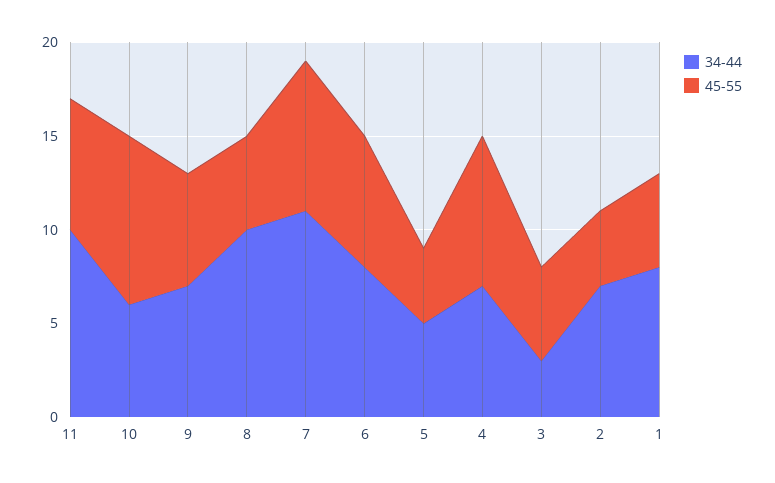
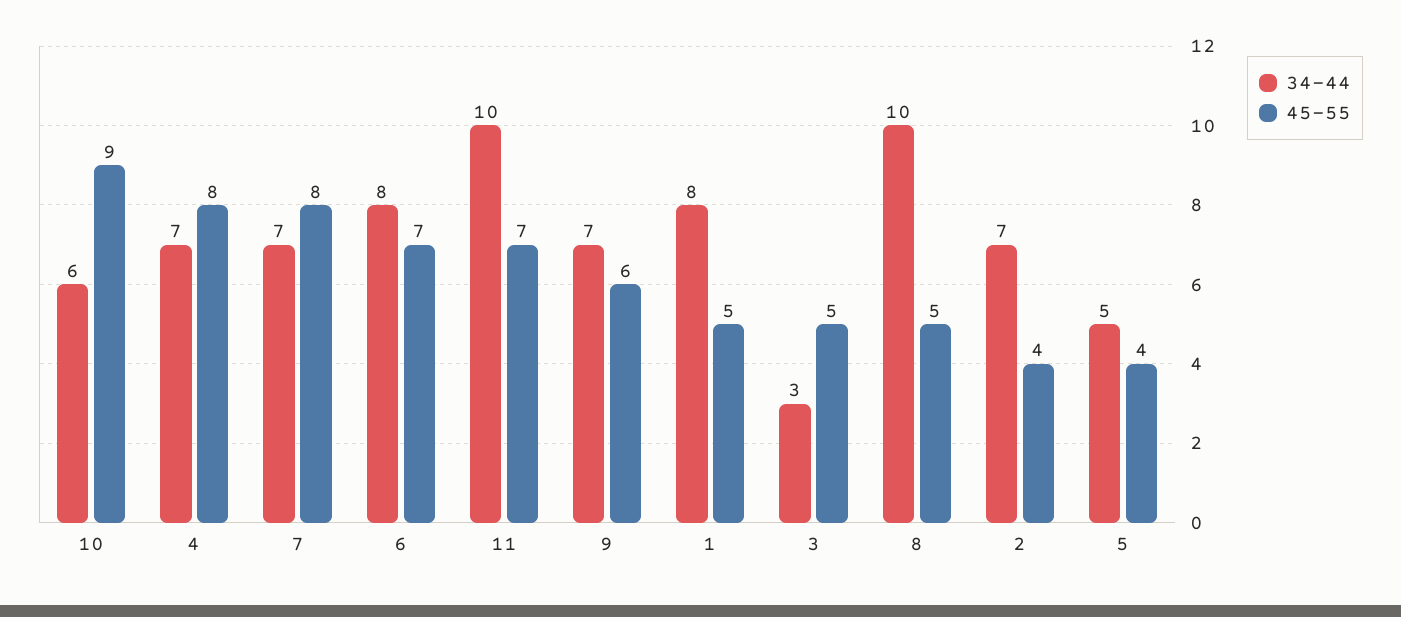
34-44, 7: 11 -> 7

